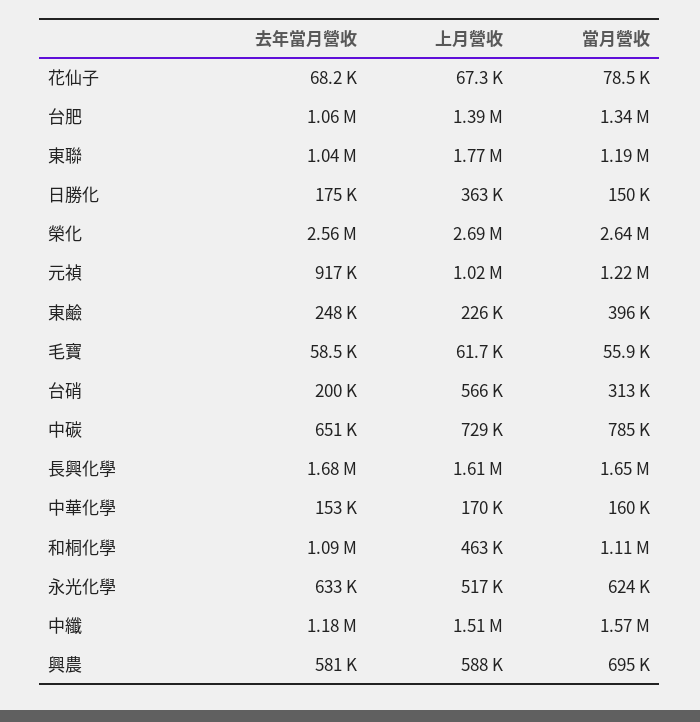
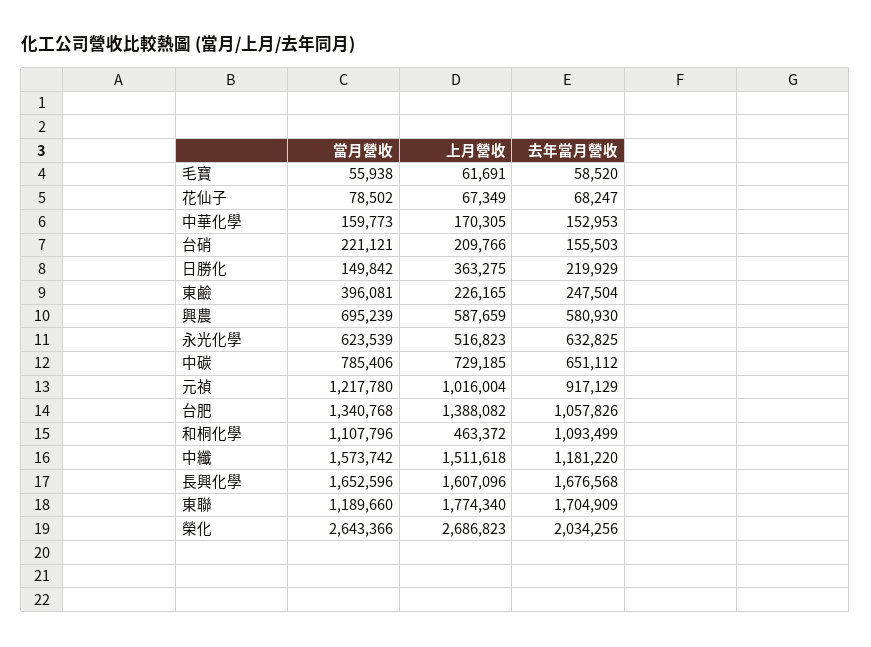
去年當月營收, 東聯: 1040000 -> 1704909
去年當月營收, 日勝化: 175000 -> 219929
去年當月營收, 榮化: 2560000 -> 2034256
去年當月營收, 台硝: 200000 -> 155503
上月營收, 台硝: 566000 -> 209766
當月營收, 台硝: 313000 -> 221121

